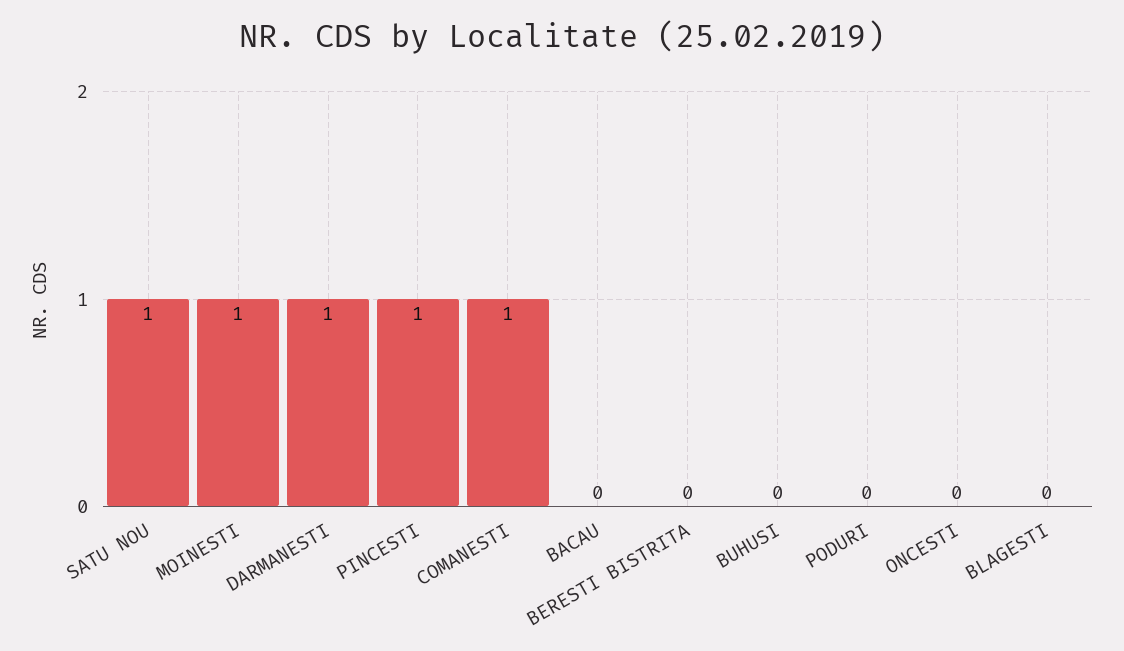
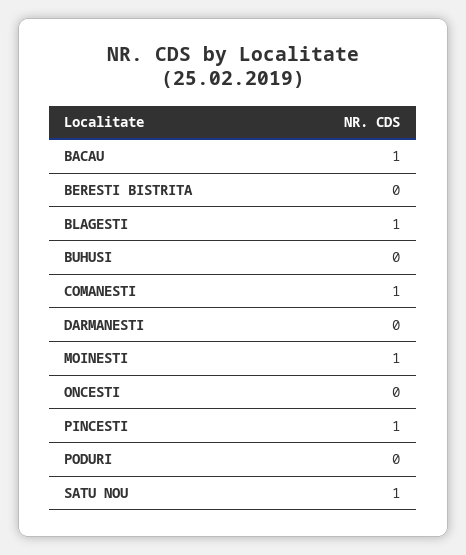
DARMANESTI: 1 -> 0
BACAU: 0 -> 1
BLAGESTI: 0 -> 1

